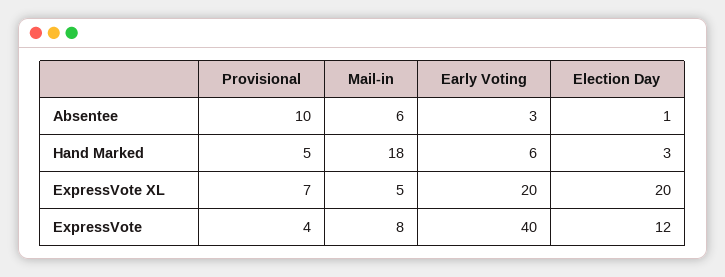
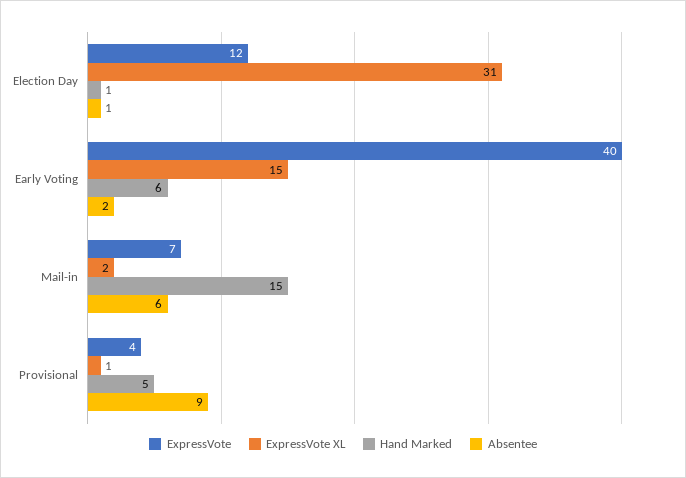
Absentee, Provisional: 10 -> 9
Absentee, Early Voting: 3 -> 2
Hand Marked, Mail-in: 18 -> 15
Hand Marked, Election Day: 3 -> 1
ExpressVote XL, Provisional: 7 -> 1
ExpressVote XL, Mail-in: 5 -> 2
ExpressVote XL, Early Voting: 20 -> 15
ExpressVote XL, Election Day: 20 -> 31
ExpressVote, Mail-in: 8 -> 7

